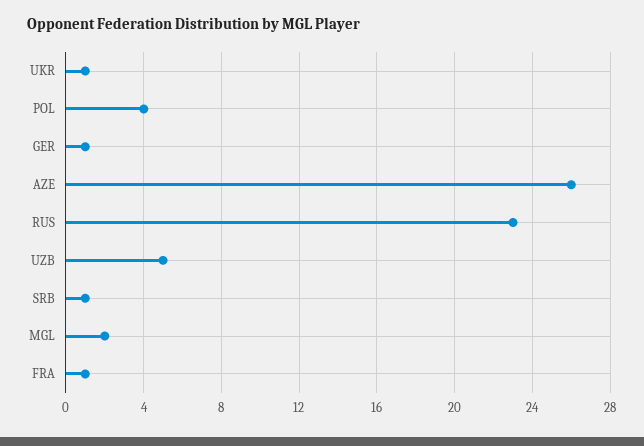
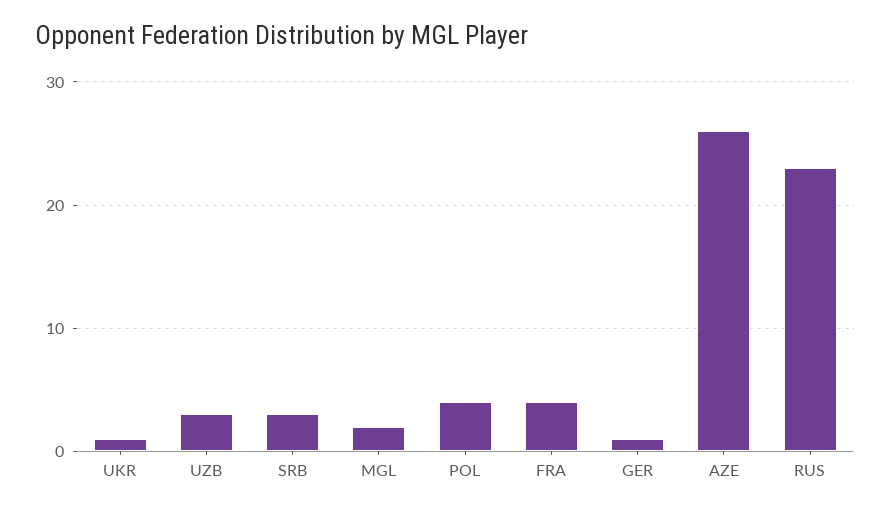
UZB: 5 -> 3
SRB: 1 -> 3
FRA: 1 -> 4

